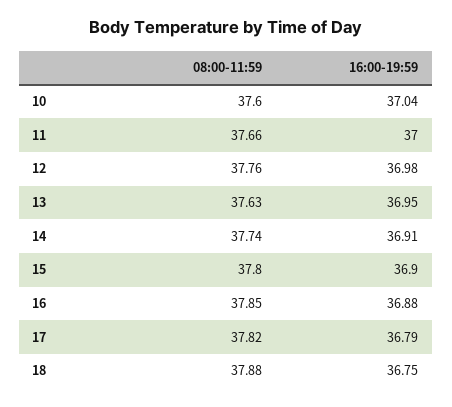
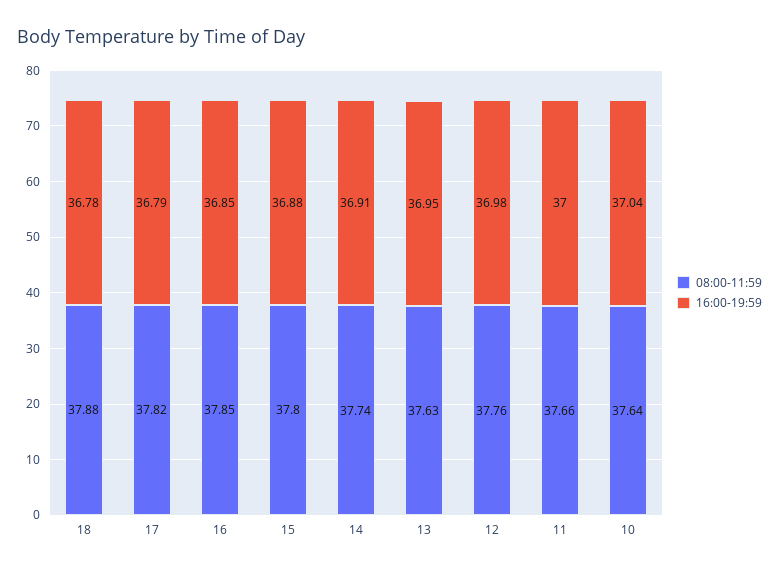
08:00-11:59, 10: 37.6 -> 37.64
16:00-19:59, 15: 36.9 -> 36.88
16:00-19:59, 16: 36.88 -> 36.85
16:00-19:59, 18: 36.75 -> 36.78

